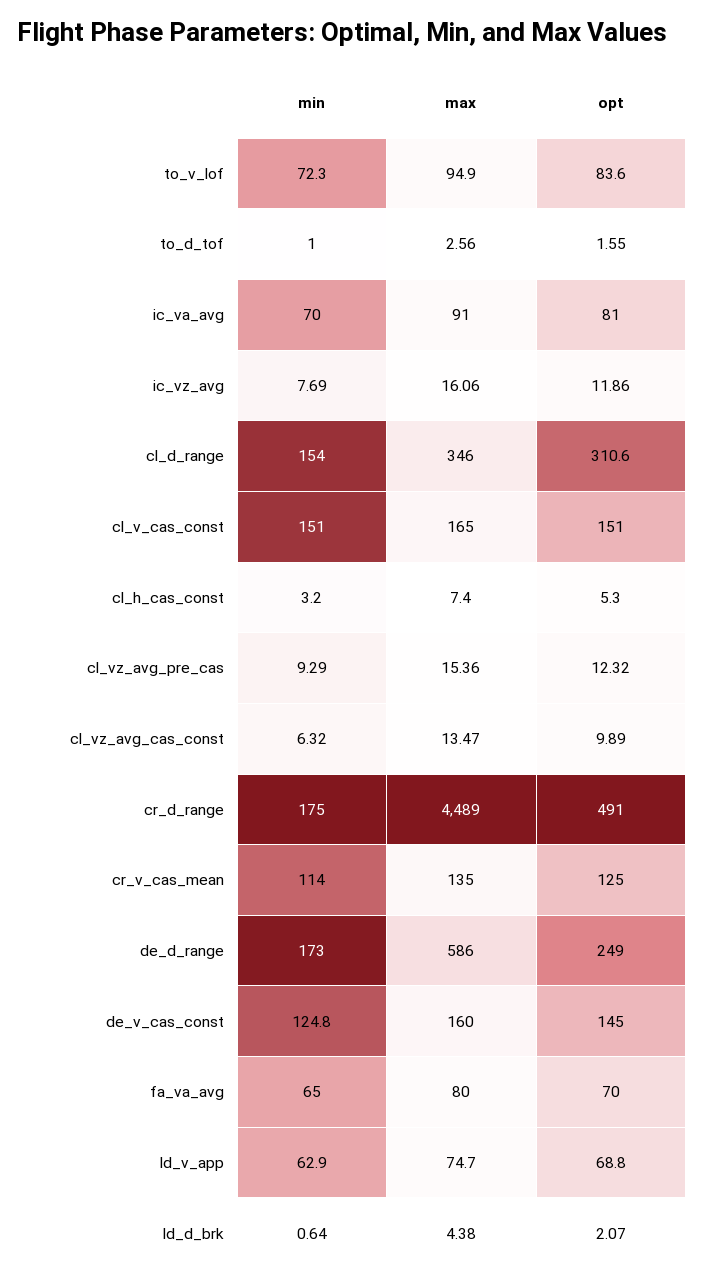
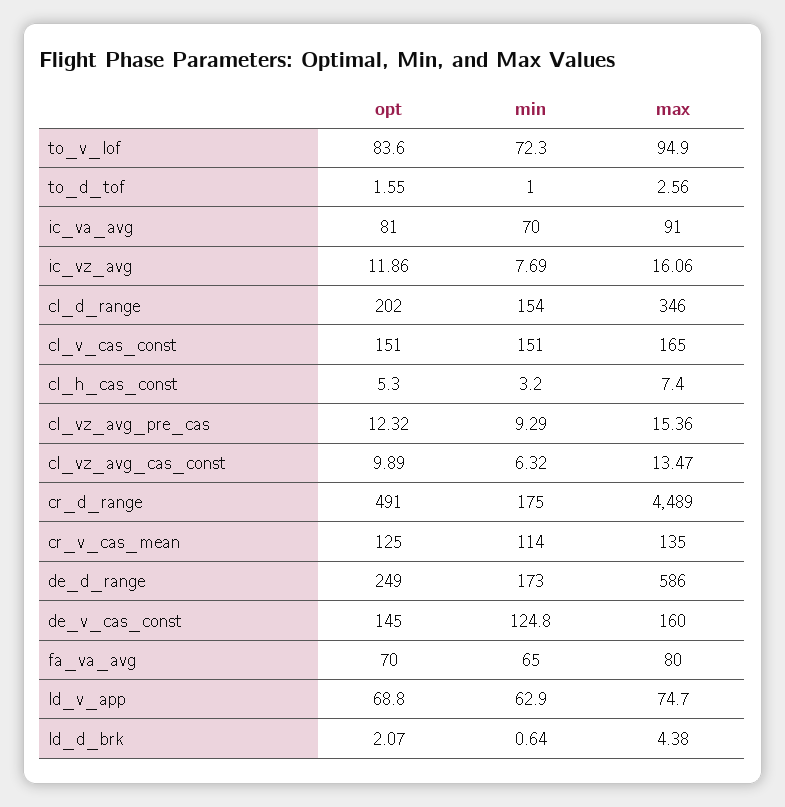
opt, cl_d_range: 310.6 -> 202

